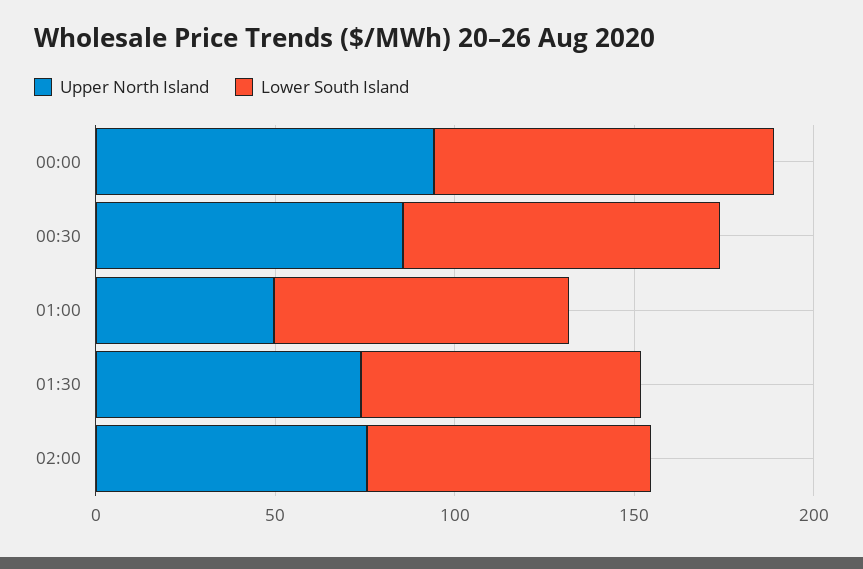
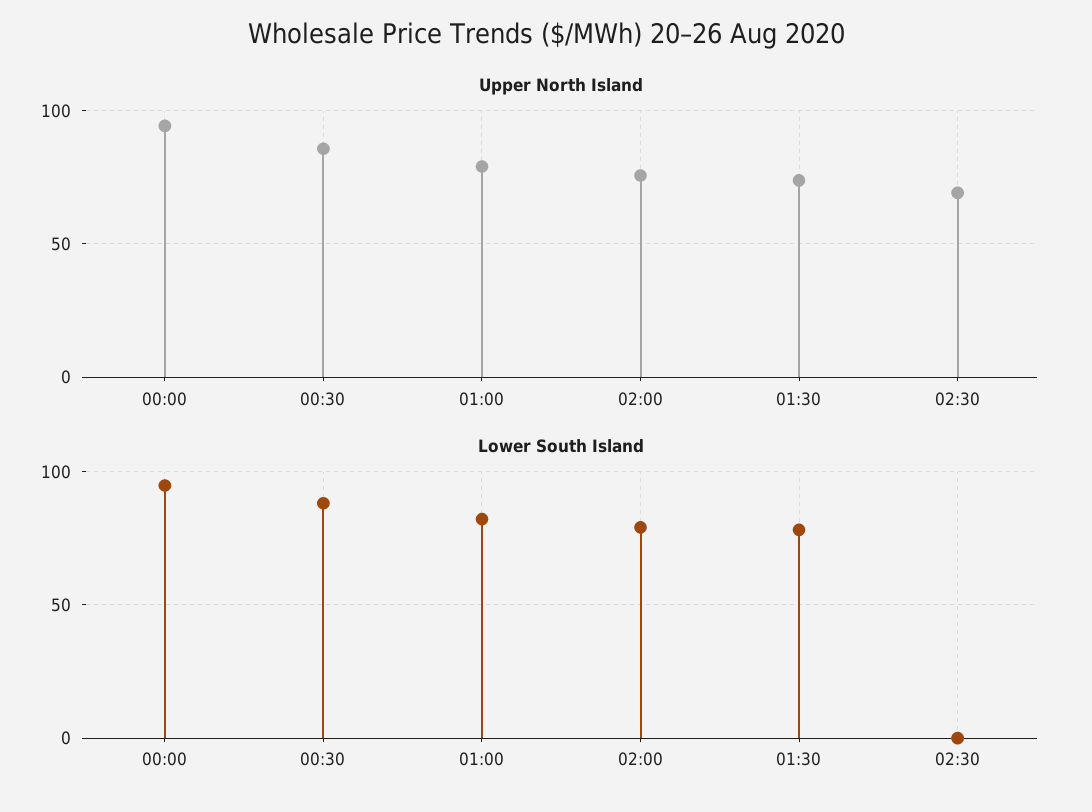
Upper North Island, 01:00: 50 -> 80
Upper North Island, 02:30: none -> 70
Lower South Island, 02:30: none -> 0

